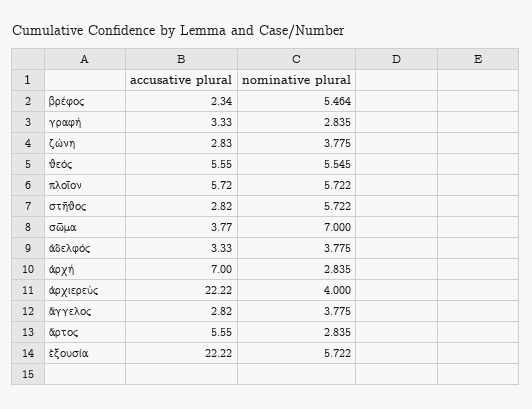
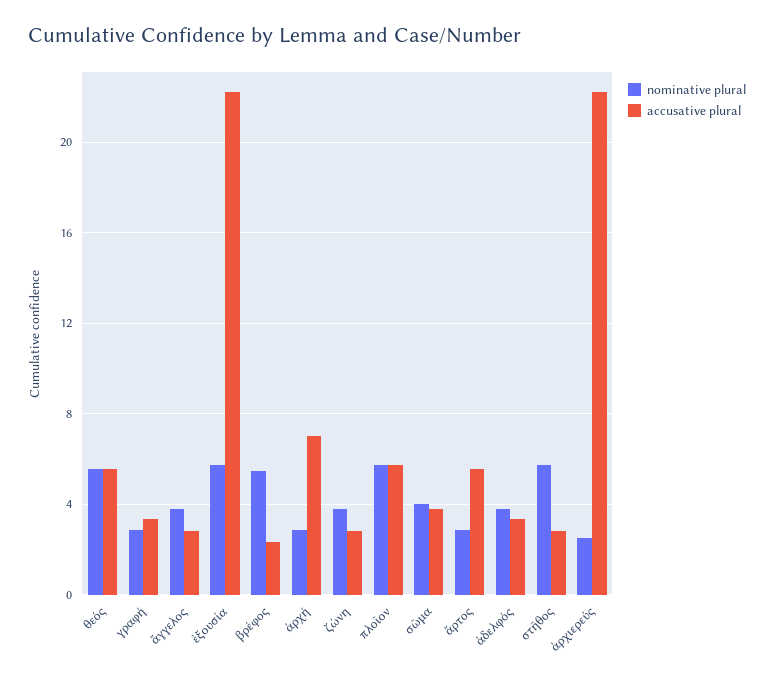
nominative plural, σῶμα: 7 -> 4
nominative plural, ἀρχιερεύς: 4 -> 2.5

